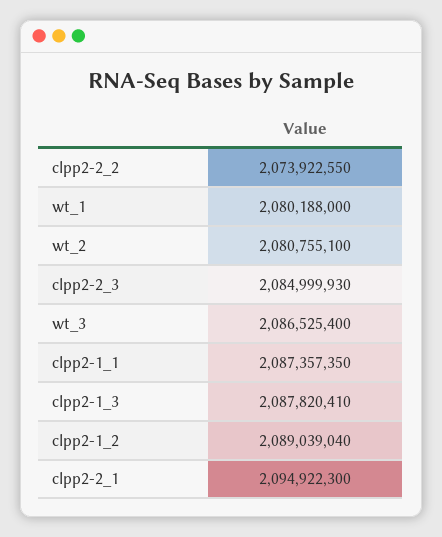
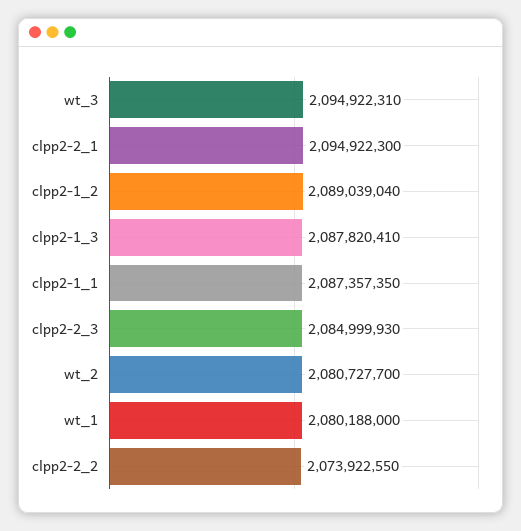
wt_2: 2080755100 -> 2080727700
wt_3: 2086525400 -> 2094922310

